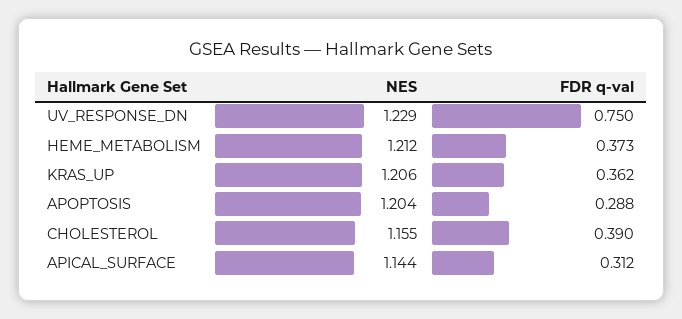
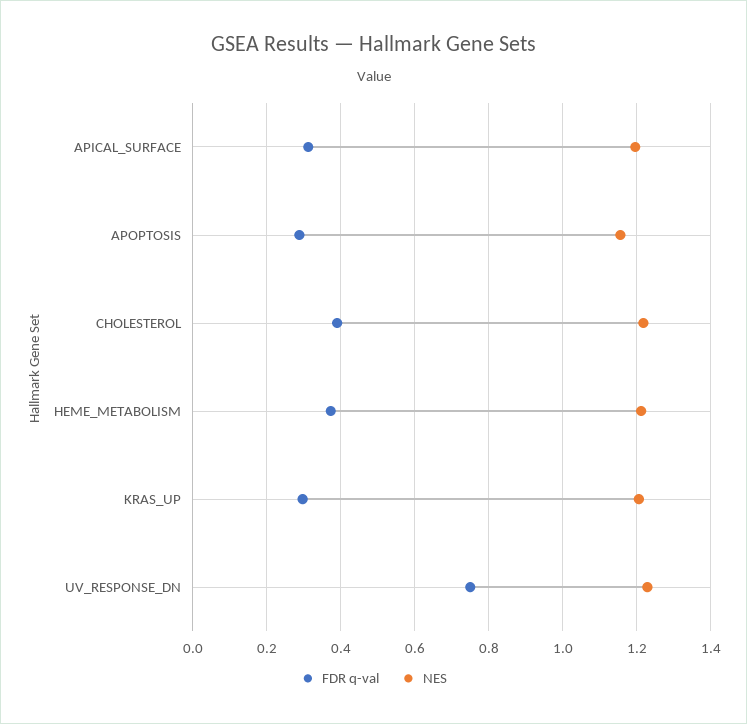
FDR q-val, KRAS_UP: 0.362 -> 0.3
NES, APOPTOSIS: 1.204 -> 1.16
NES, CHOLESTEROL: 1.155 -> 1.22
NES, APICAL_SURFACE: 1.144 -> 1.2

